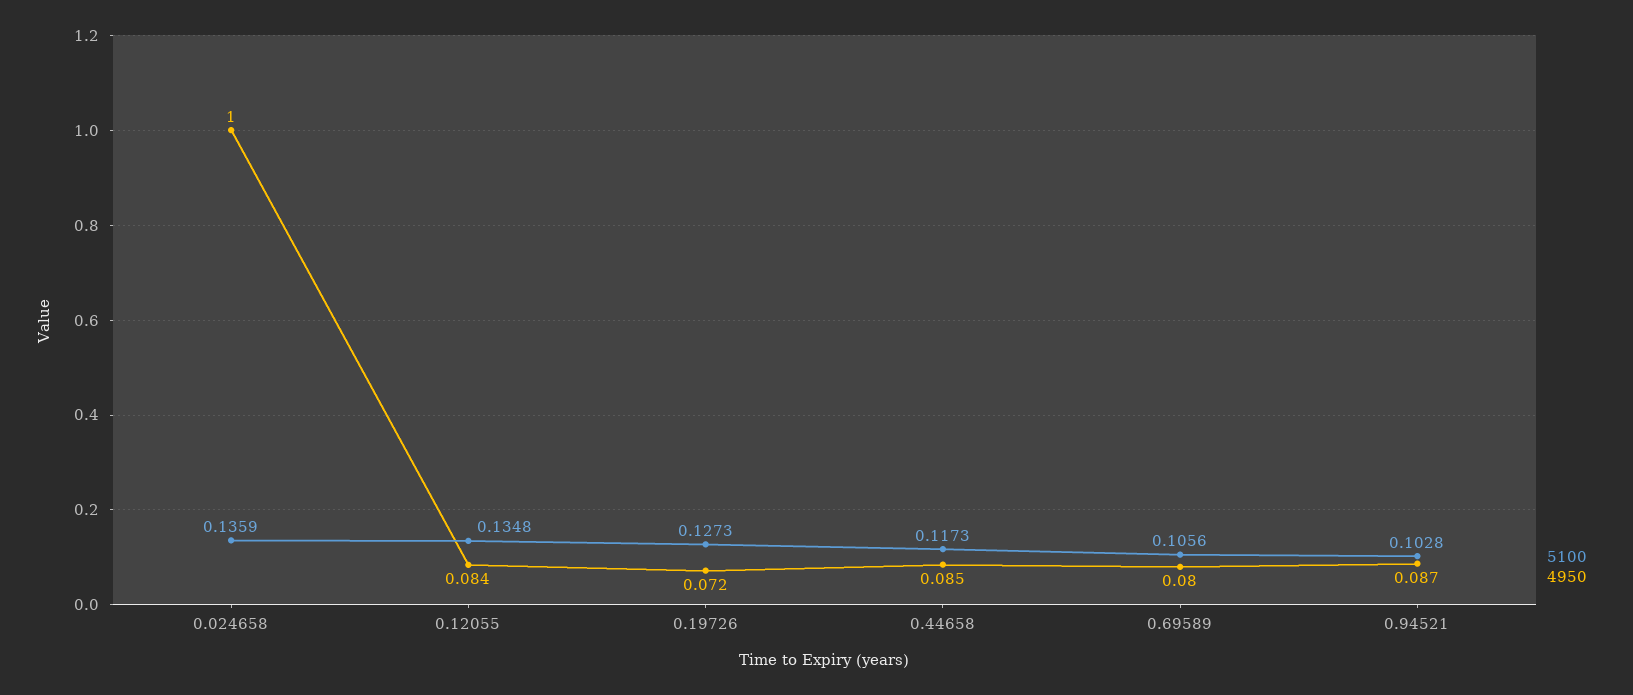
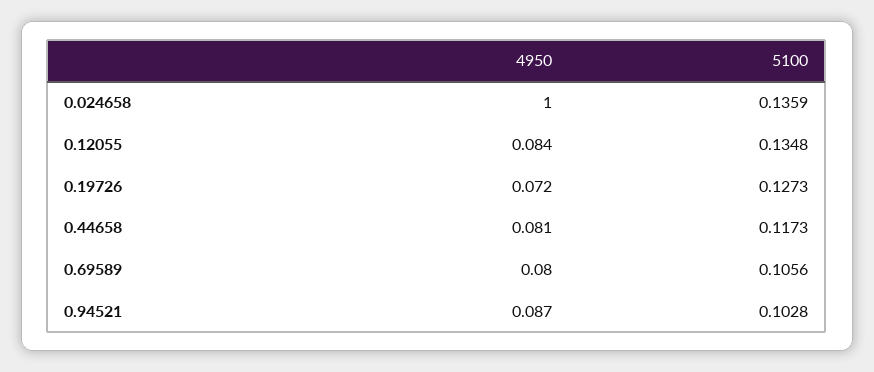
4950, 0.44658: 0.085 -> 0.081

